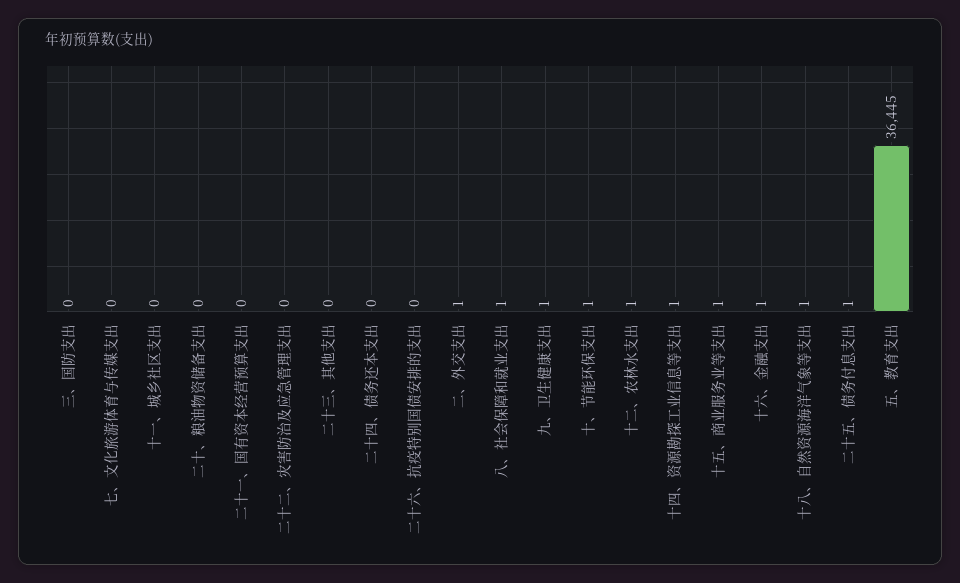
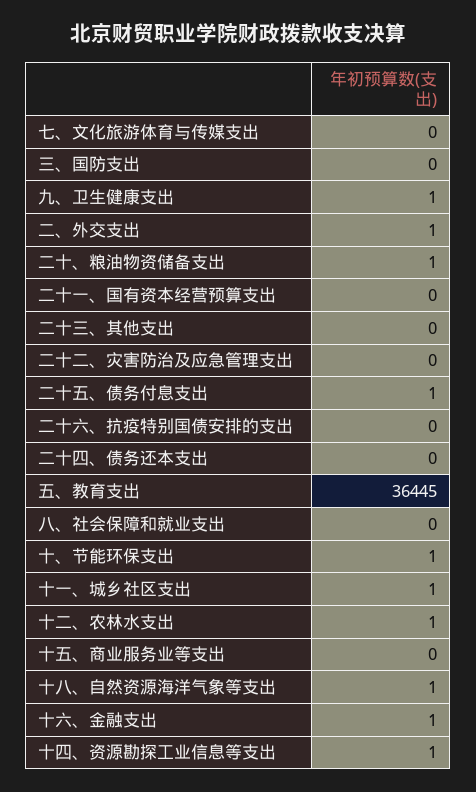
十一、城乡社区支出: 0 -> 1
二十、粮油物资储备支出: 0 -> 1
八、社会保障和就业支出: 1 -> 0
十五、商业服务业等支出: 1 -> 0

